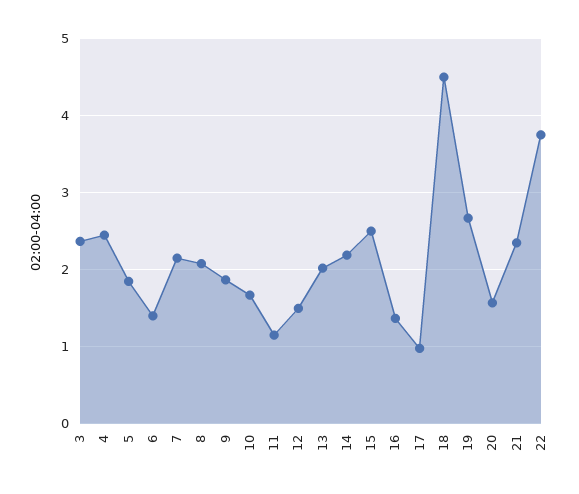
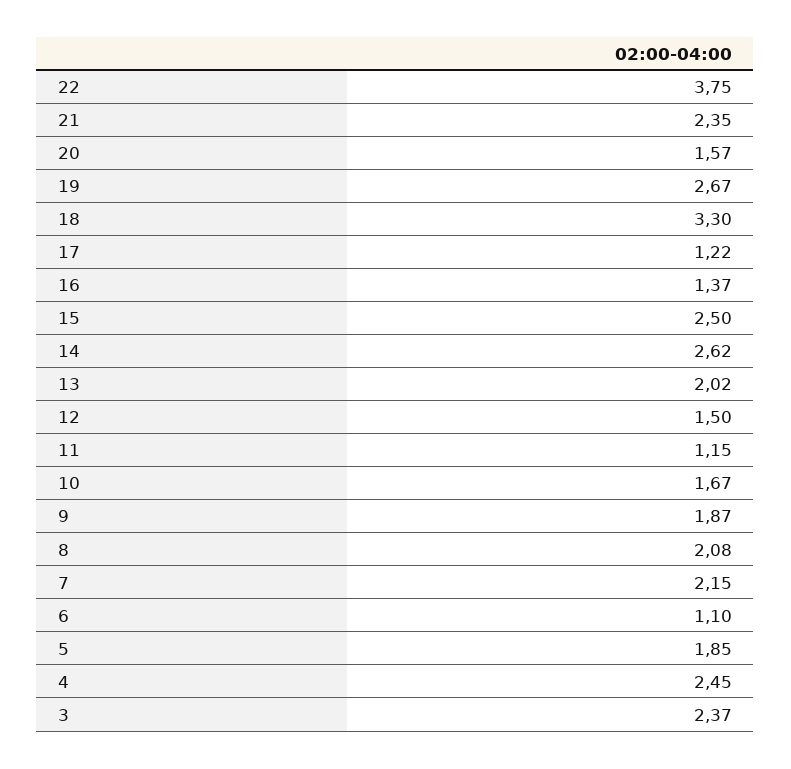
6: 1.4 -> 1.1
14: 2.2 -> 2.62
17: 1 -> 1.22
18: 4.5 -> 3.3

